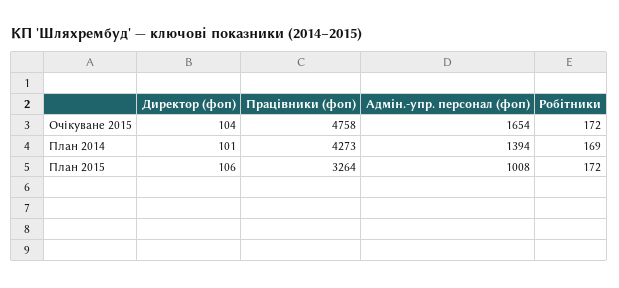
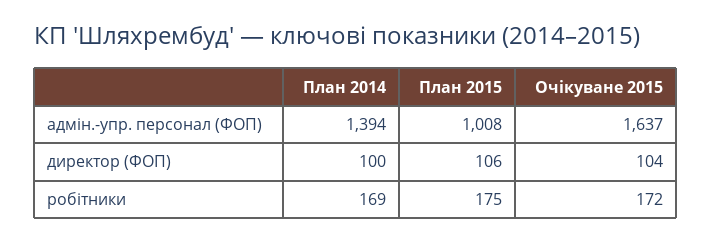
Працівники (фоп), Очікуване 2015: 4758 -> none
Адмін.-упр. персонал (фоп), Очікуване 2015: 1654 -> 1637
Директор (фоп), План 2014: 101 -> 100
Працівники (фоп), План 2014: 4273 -> none
Працівники (фоп), План 2015: 3264 -> none
Робітники, План 2015: 172 -> 175

